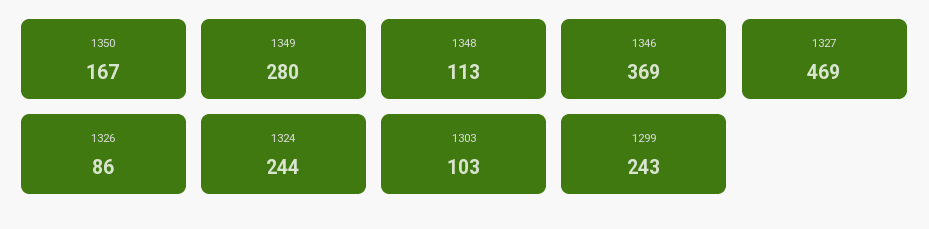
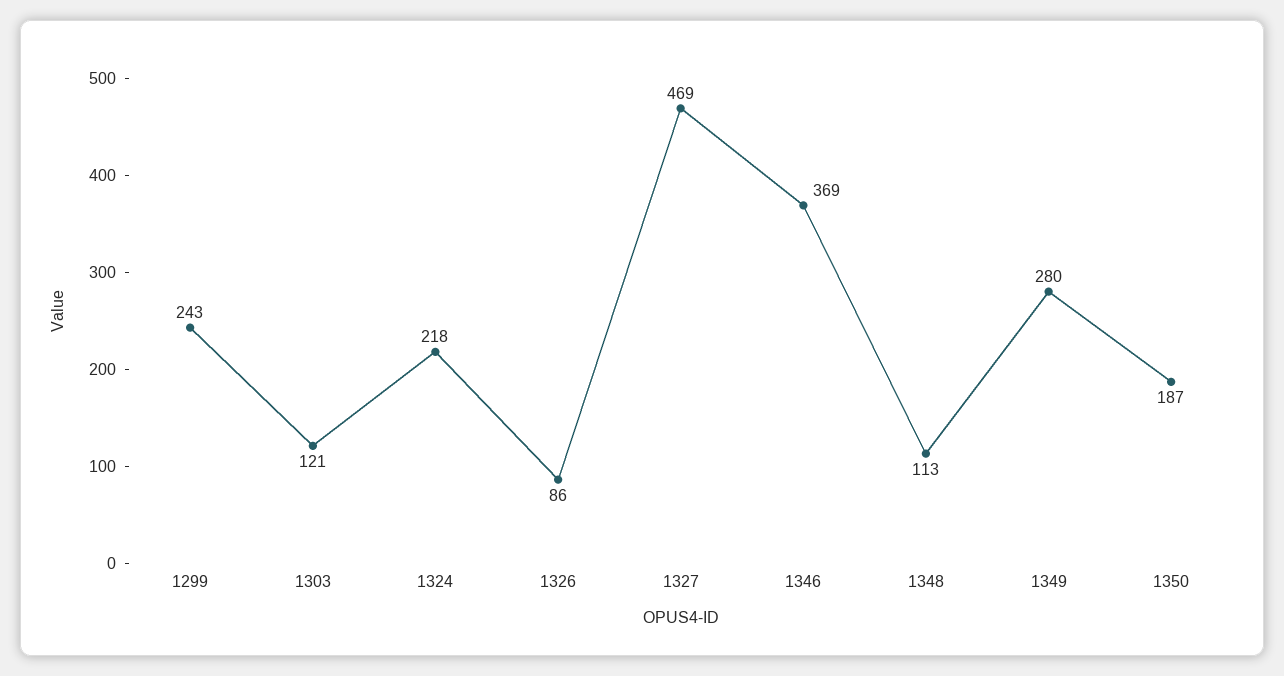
1350: 167 -> 187
1324: 244 -> 218
1303: 103 -> 121

